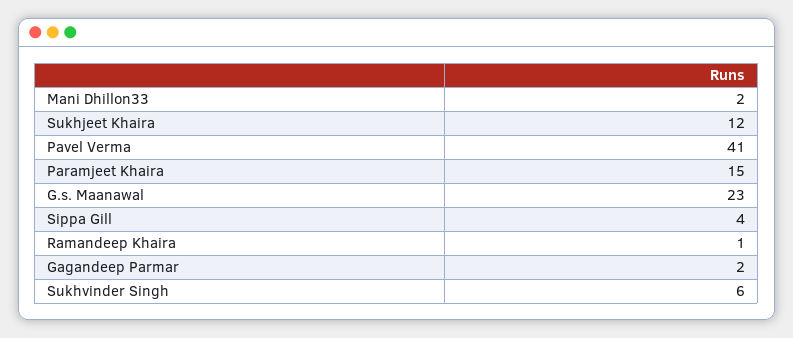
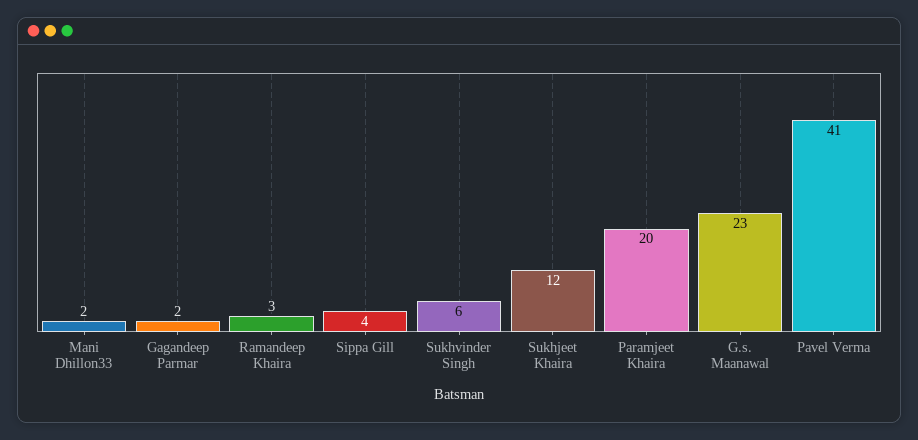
Paramjeet Khaira: 15 -> 20
Ramandeep Khaira: 1 -> 3

